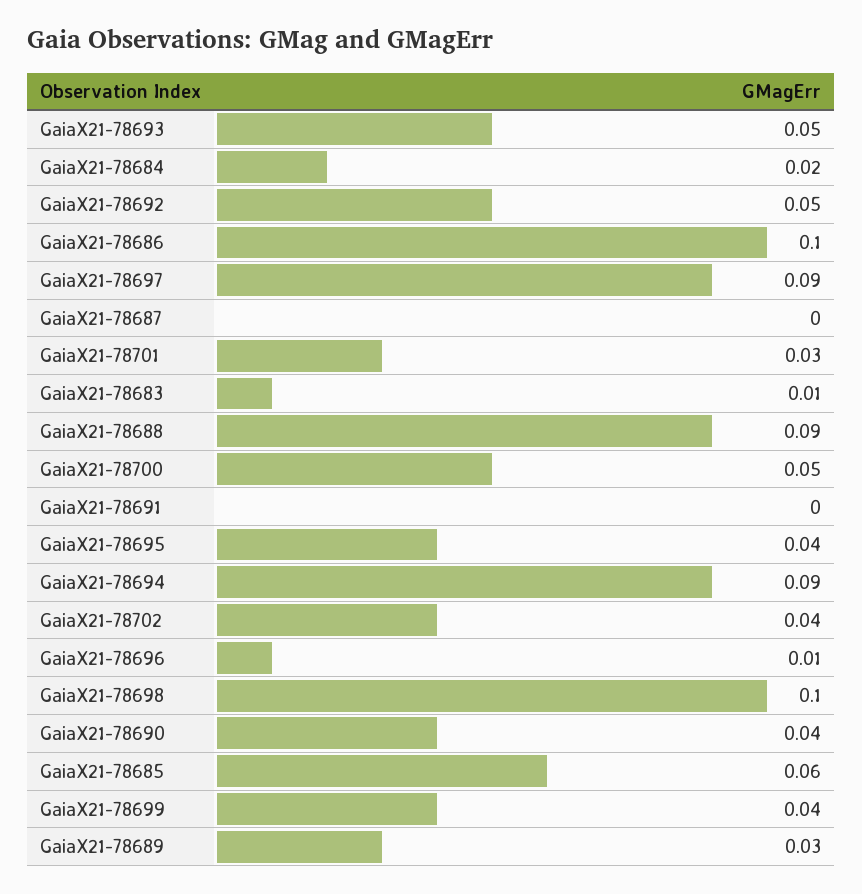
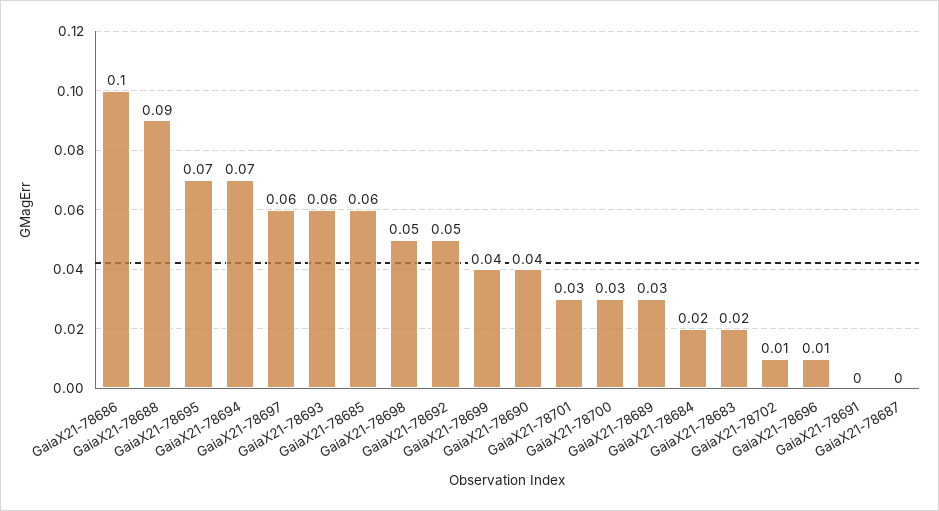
GaiaX21-78693: 0.05 -> 0.06
GaiaX21-78697: 0.09 -> 0.06
GaiaX21-78683: 0.01 -> 0.02
GaiaX21-78700: 0.05 -> 0.03
GaiaX21-78695: 0.04 -> 0.07
GaiaX21-78694: 0.09 -> 0.07
GaiaX21-78702: 0.04 -> 0.01
GaiaX21-78698: 0.1 -> 0.05

